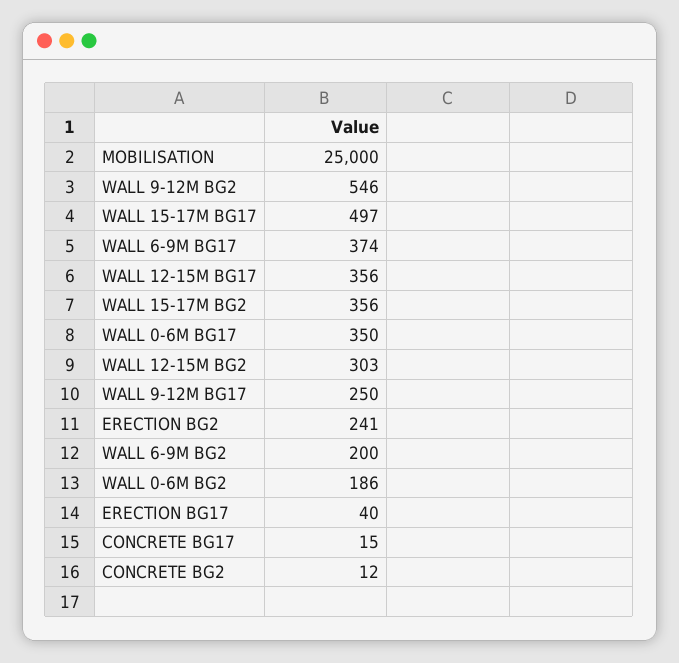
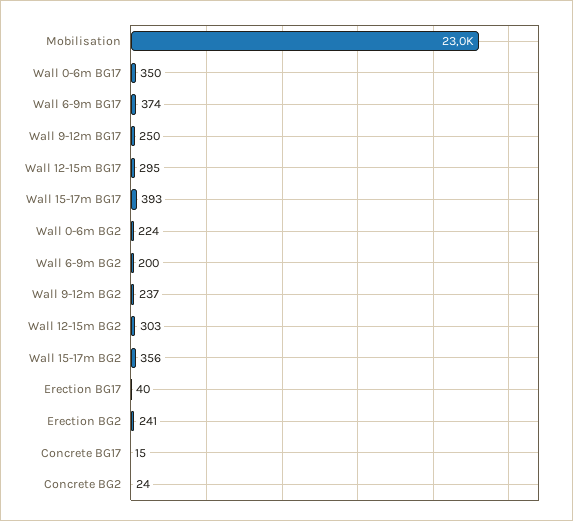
MOBILISATION: 25000 -> 23000
WALL 9-12M BG2: 546 -> 237
WALL 15-17M BG17: 497 -> 393
WALL 12-15M BG17: 356 -> 295
WALL 0-6M BG2: 186 -> 224
CONCRETE BG2: 12 -> 24

